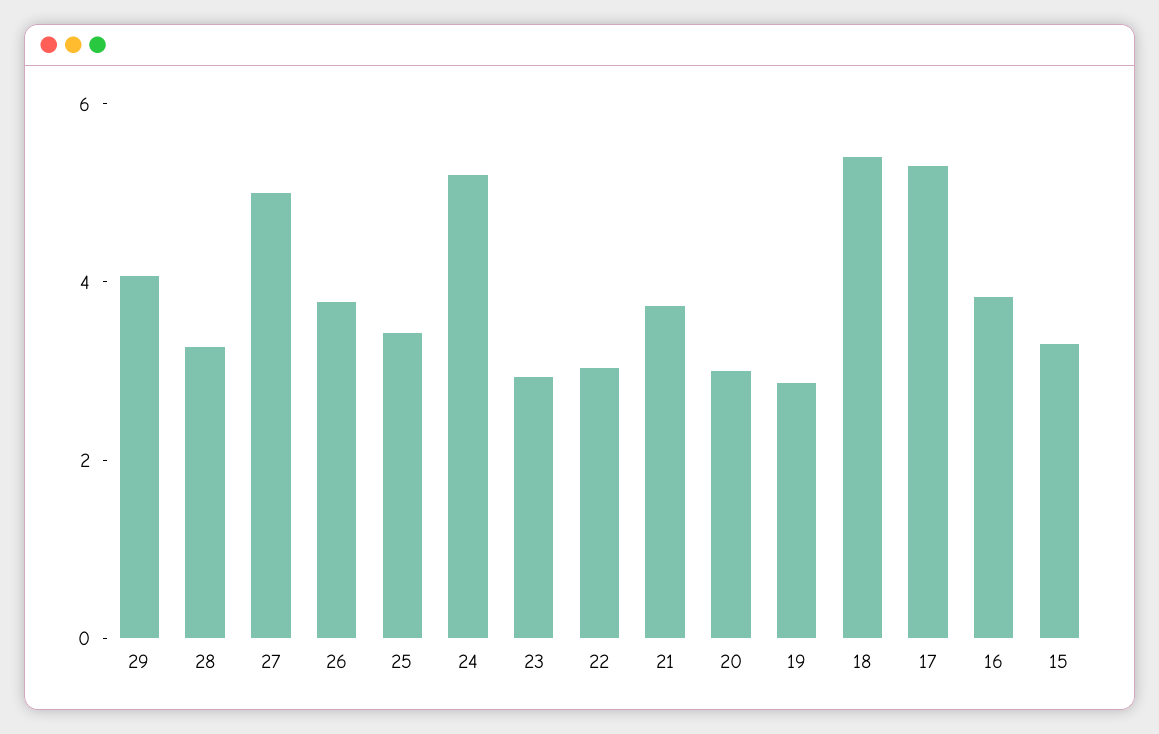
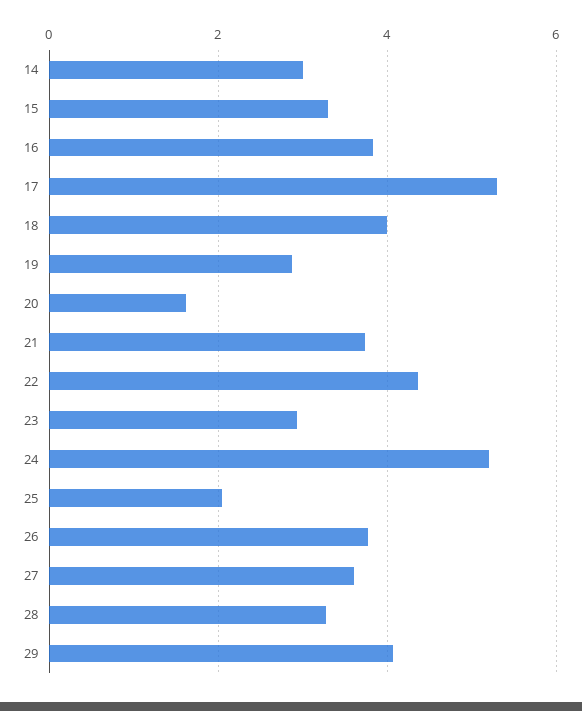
27: 5 -> 3.6
25: 3.5 -> 2
22: 3 -> 4.4
20: 3 -> 1.6
18: 5.5 -> 4
14: none -> 3

